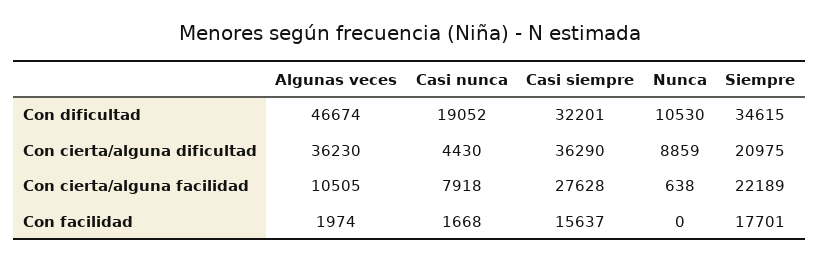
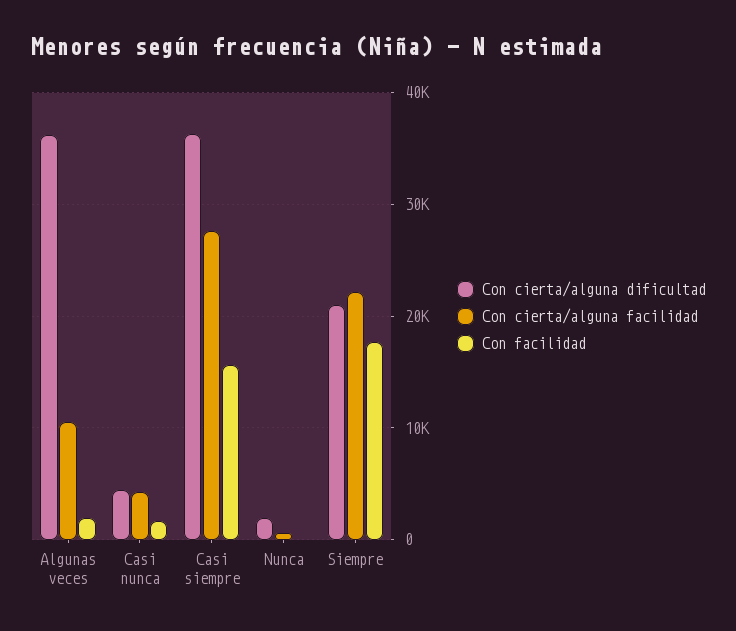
Con dificultad, Algunas veces: 46674 -> none
Con dificultad, Casi nunca: 19052 -> none
Con dificultad, Casi siempre: 32201 -> none
Con dificultad, Nunca: 10530 -> none
Con dificultad, Siempre: 34615 -> none
Con cierta/alguna dificultad, Nunca: 8859 -> 2000
Con cierta/alguna facilidad, Casi nunca: 7918 -> 4000

